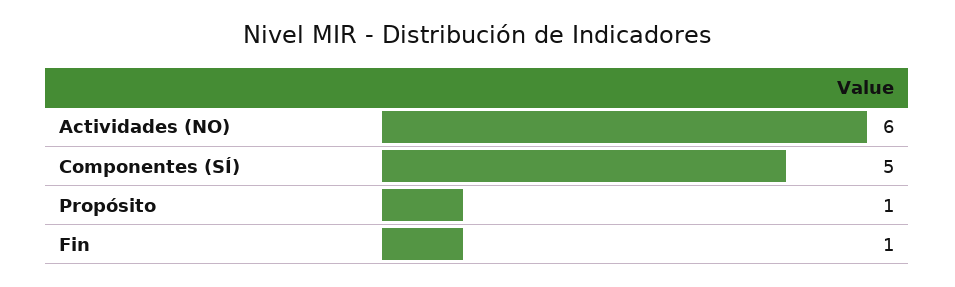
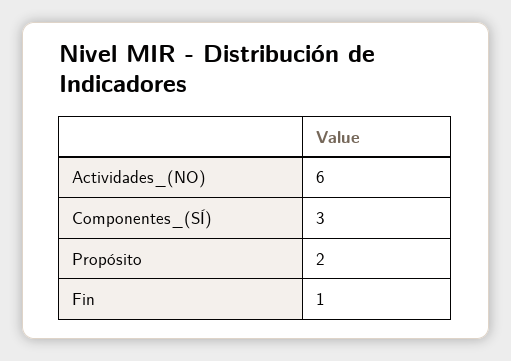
Componentes (SÍ): 5 -> 3
Propósito: 1 -> 2

